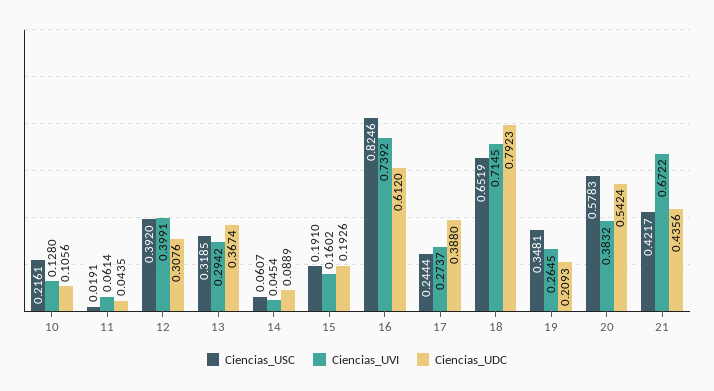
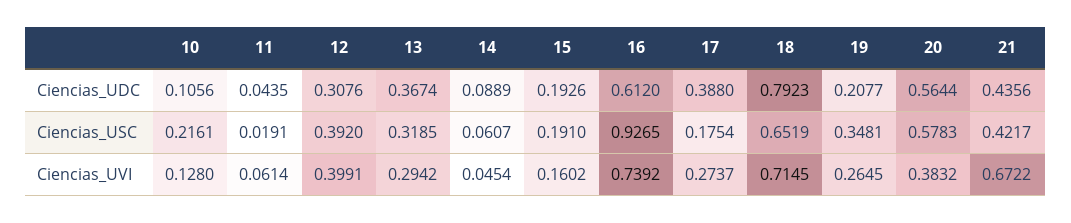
Ciencias_USC, 16: 0.8246 -> 0.9265
Ciencias_USC, 17: 0.2444 -> 0.1754
Ciencias_UDC, 19: 0.2093 -> 0.2077
Ciencias_UDC, 20: 0.5424 -> 0.5644

